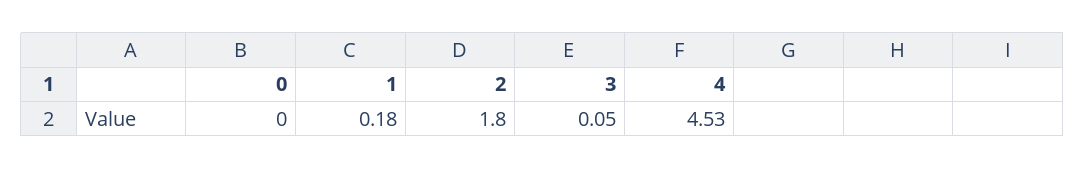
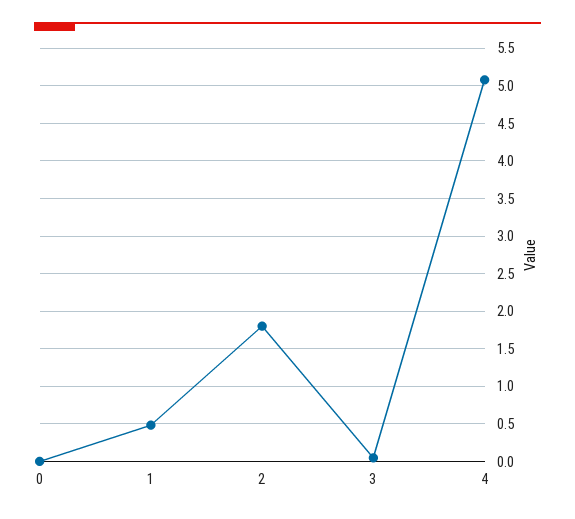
1: 0.18 -> 0.5
4: 4.53 -> 5.1

